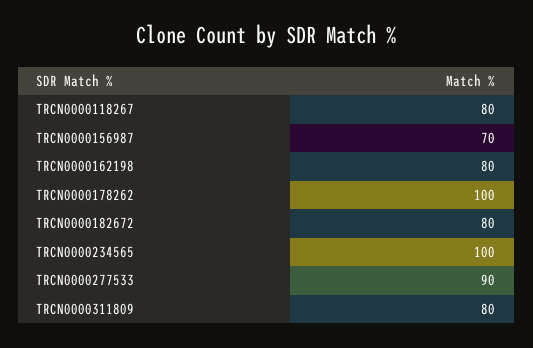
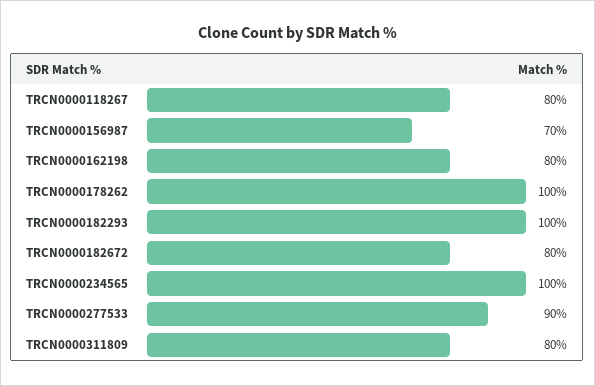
TRCN0000182293: none -> 100

